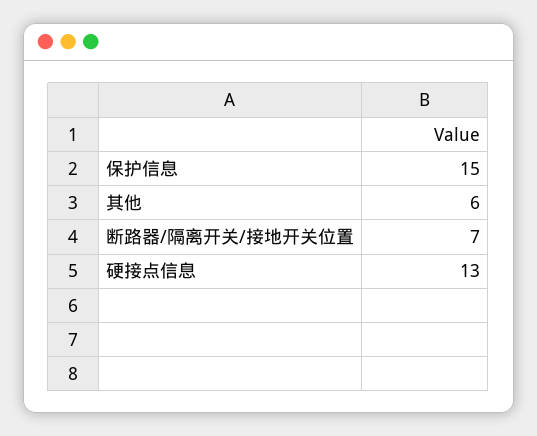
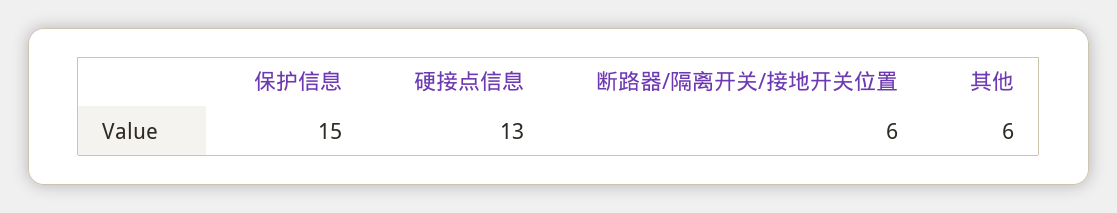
断路器/隔离开关/接地开关位置: 7 -> 6

